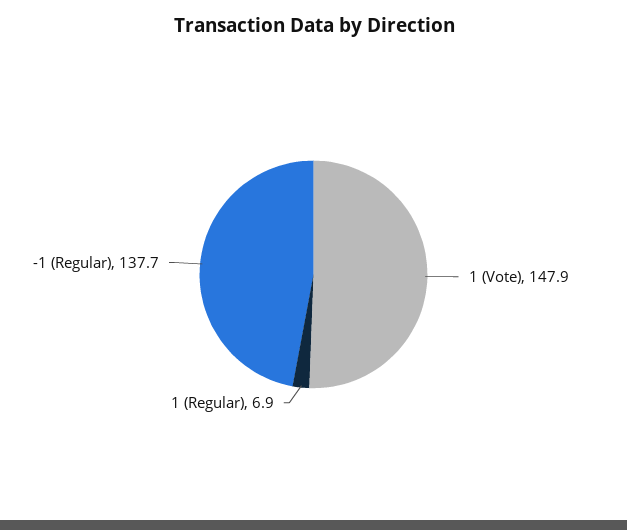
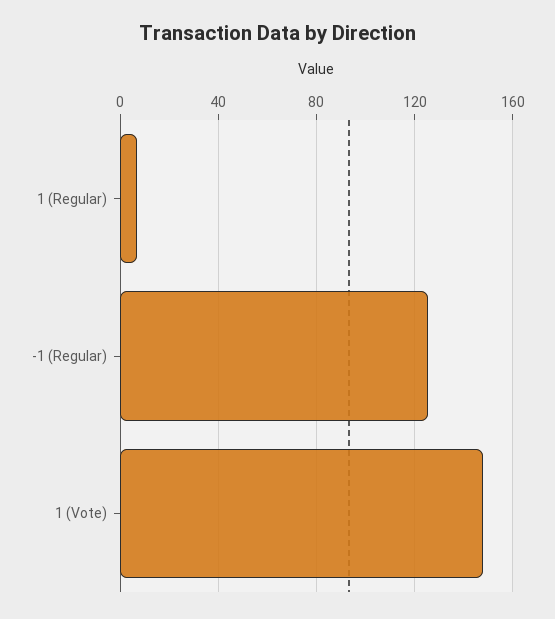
-1 (Regular): 137.7 -> 125

